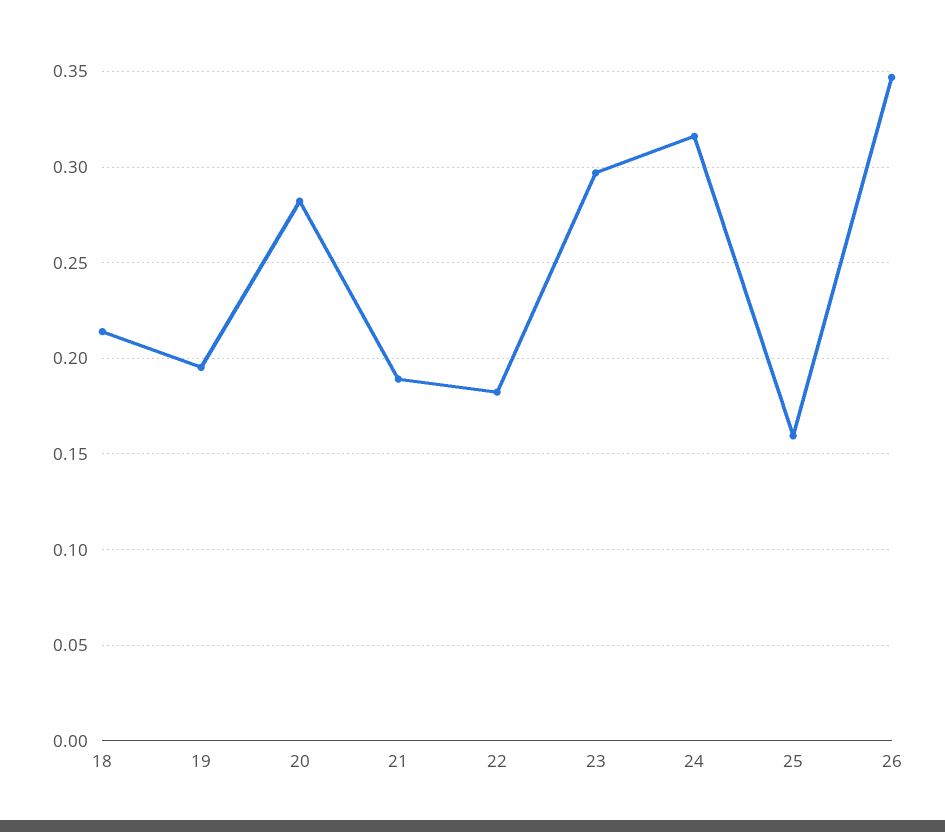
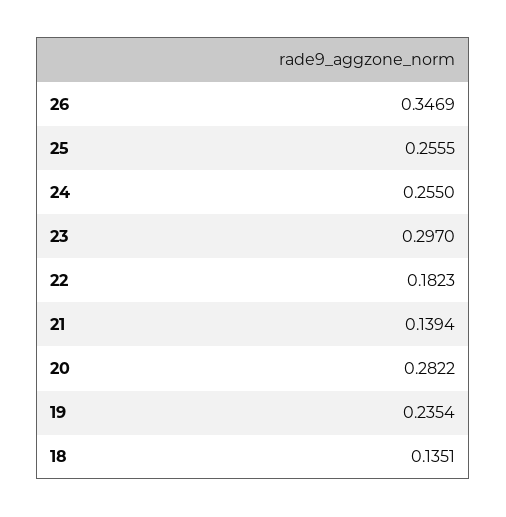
18: 0.215 -> 0.1351
19: 0.195 -> 0.2354
21: 0.19 -> 0.1394
24: 0.315 -> 0.255
25: 0.16 -> 0.2555

